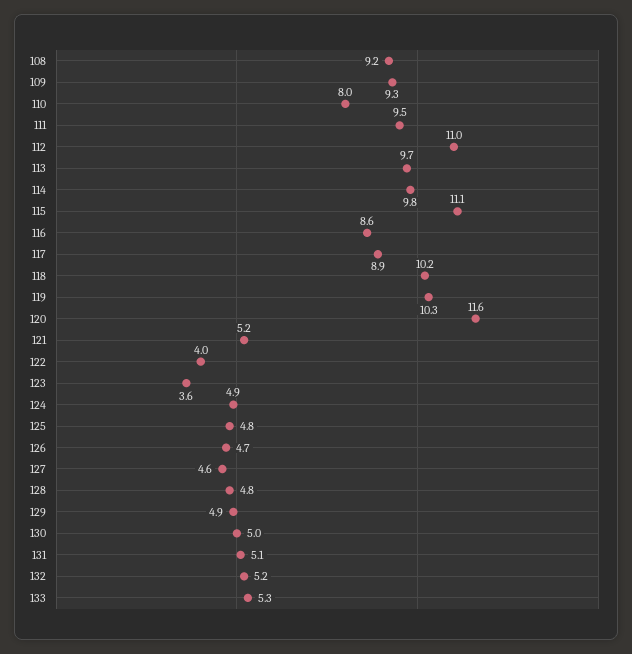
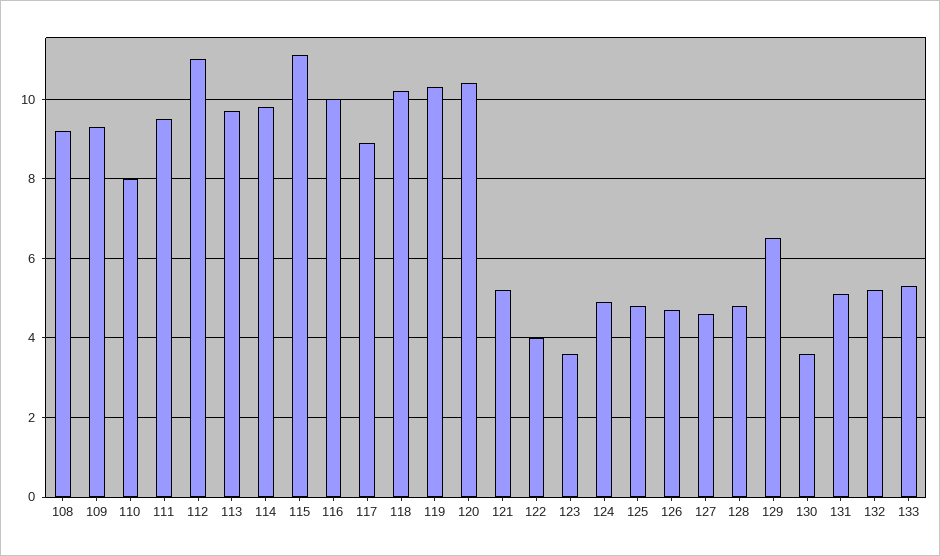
116: 8.6 -> 10
120: 11.6 -> 10.5
129: 4.9 -> 6.5
130: 5 -> 3.5

